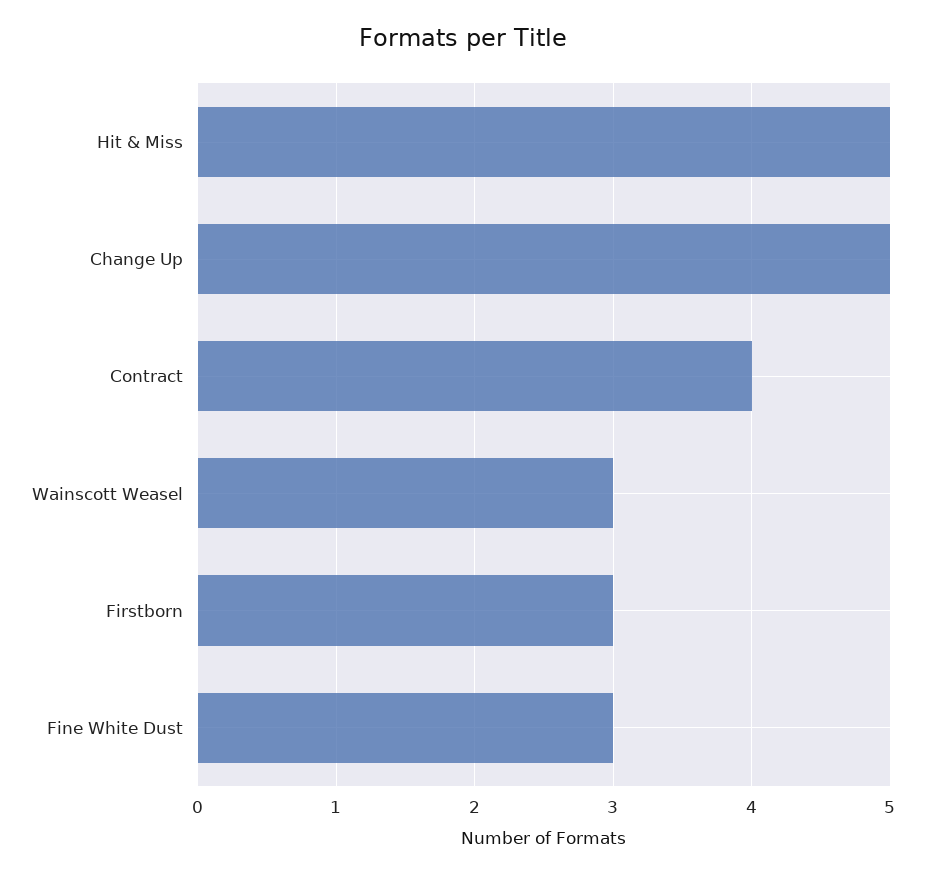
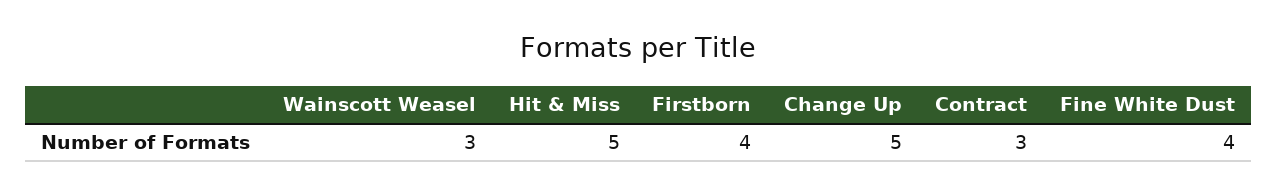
Contract: 4 -> 3
Firstborn: 3 -> 4
Fine White Dust: 3 -> 4

